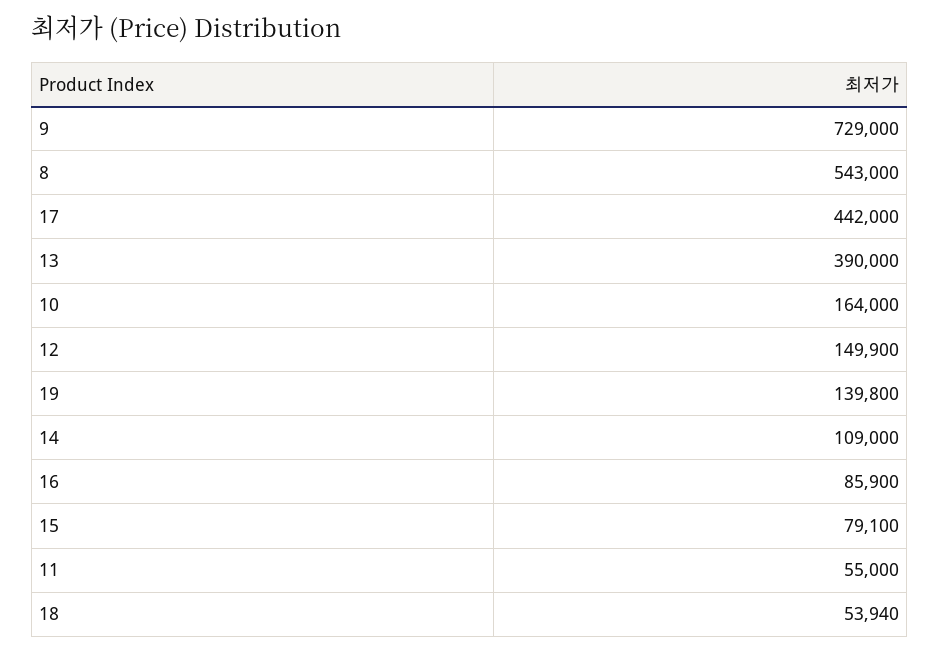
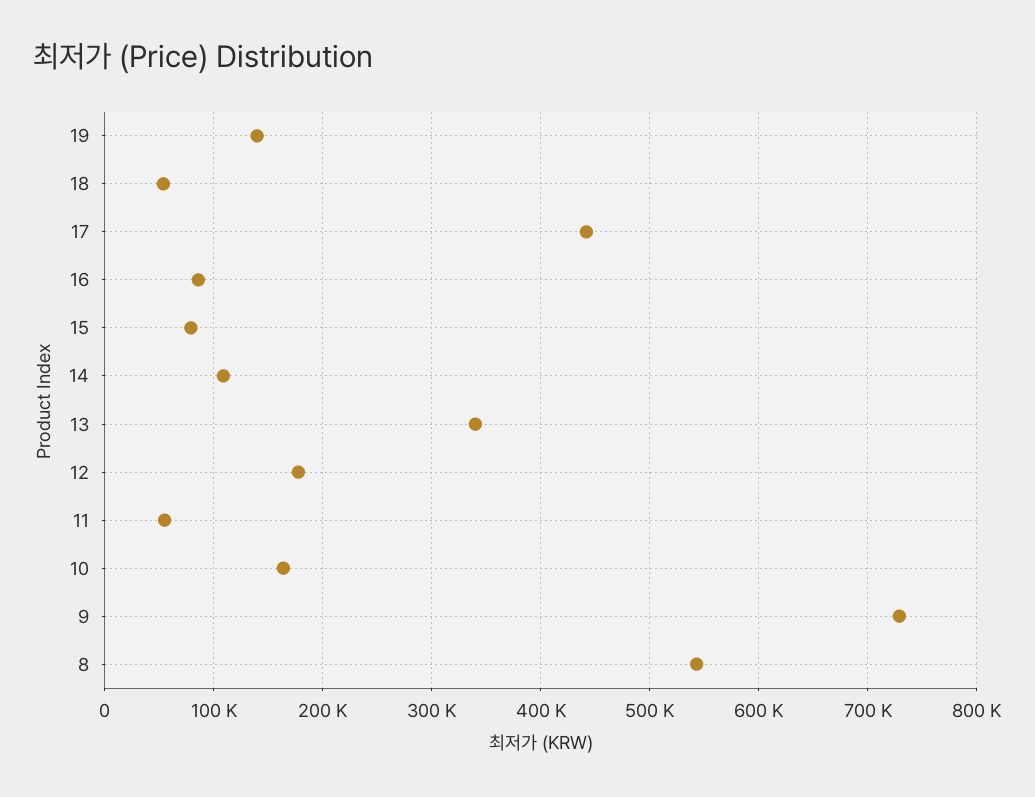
13: 390000 -> 340000
12: 149900 -> 180000

